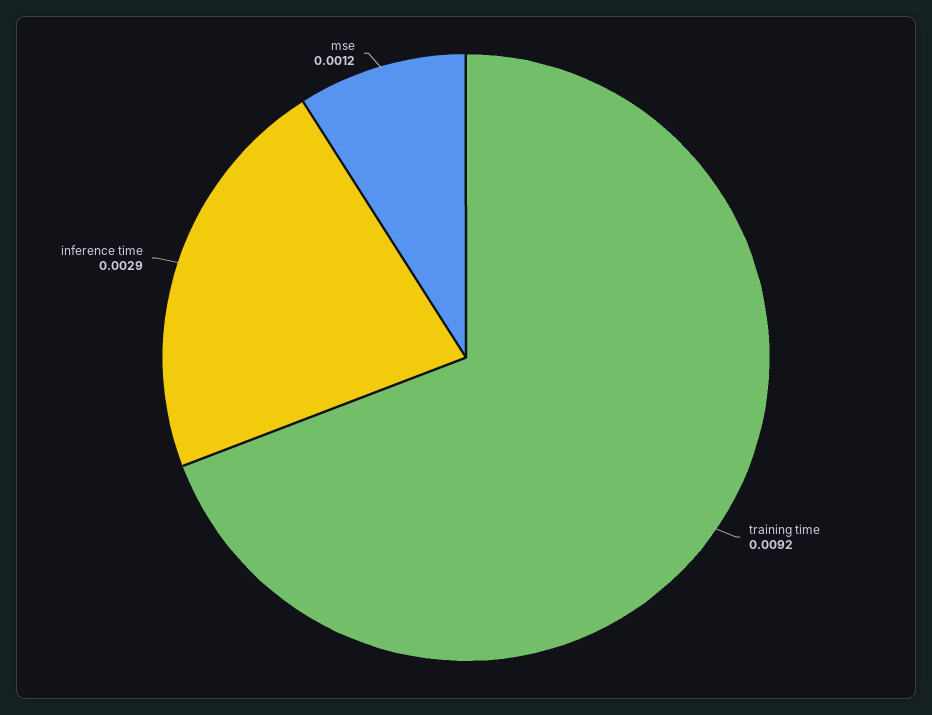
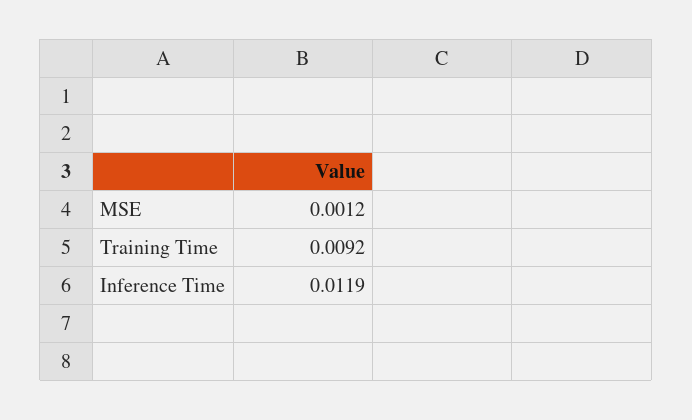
inference time: 0.0029 -> 0.0119

